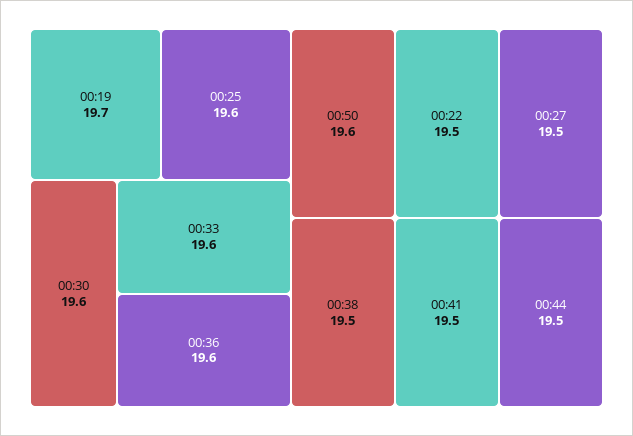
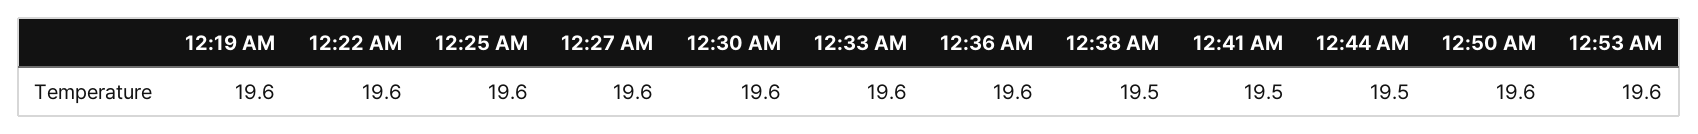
00:19: 19.7 -> 19.6
00:22: 19.5 -> 19.6
00:27: 19.5 -> 19.6
12:53 AM: none -> 19.6

